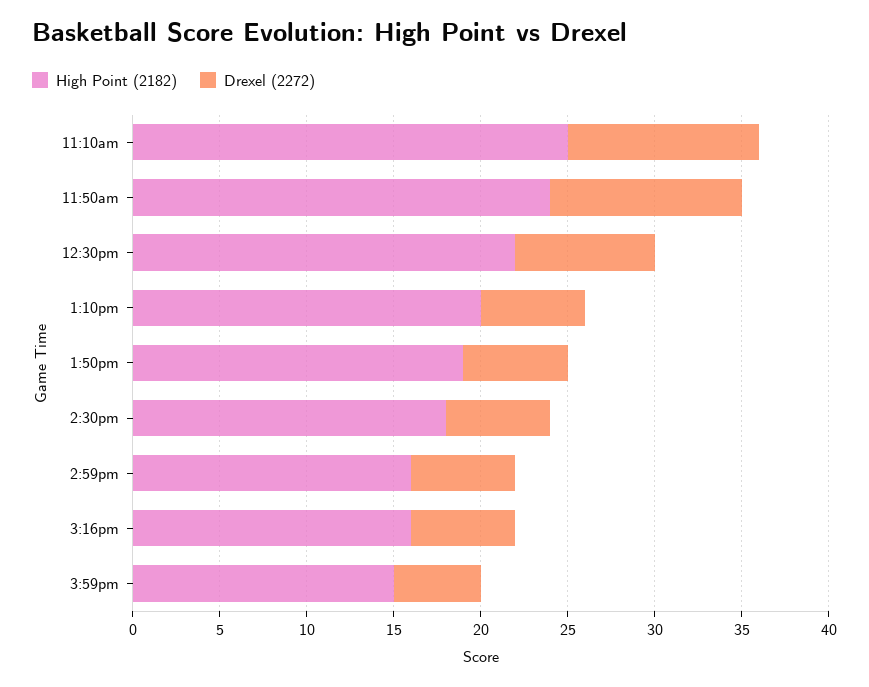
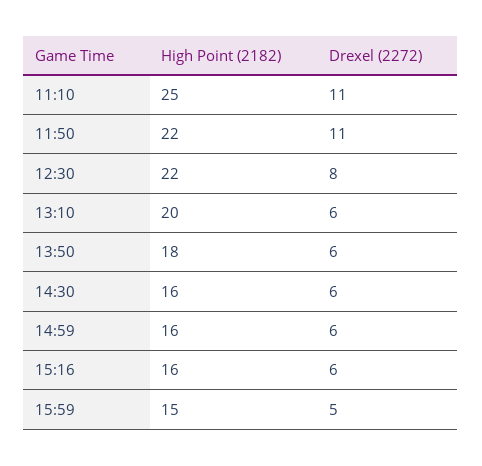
High Point (2182), 11:50am: 24 -> 22
High Point (2182), 1:50pm: 19 -> 18
High Point (2182), 2:30pm: 18 -> 16

